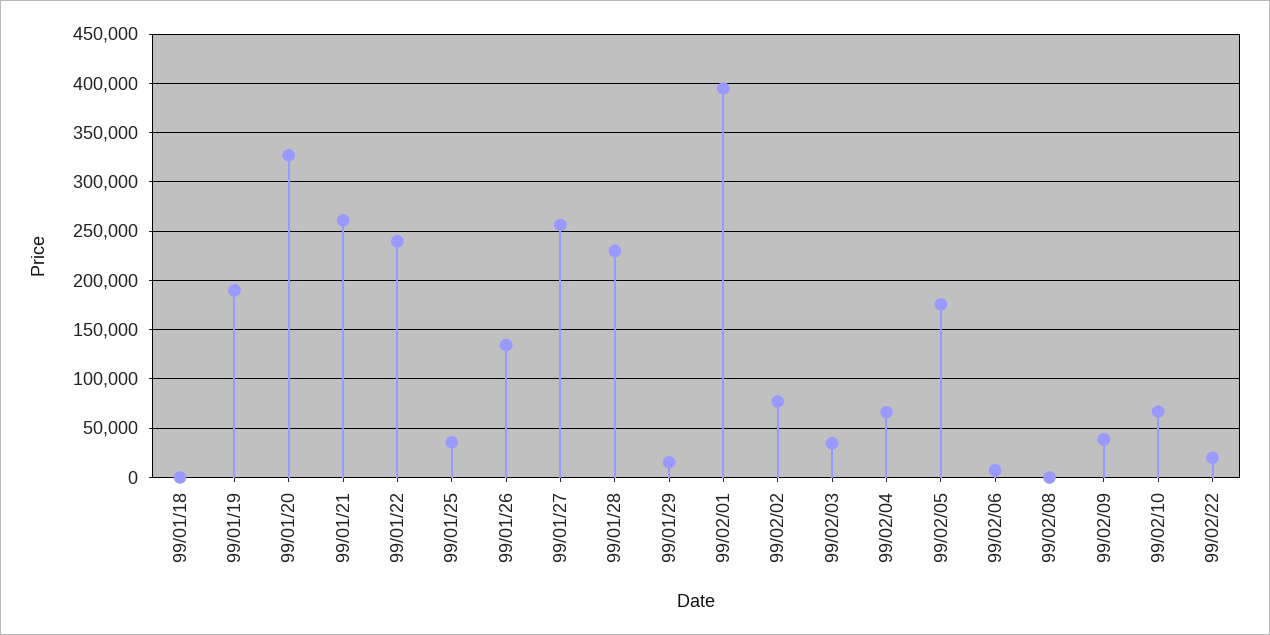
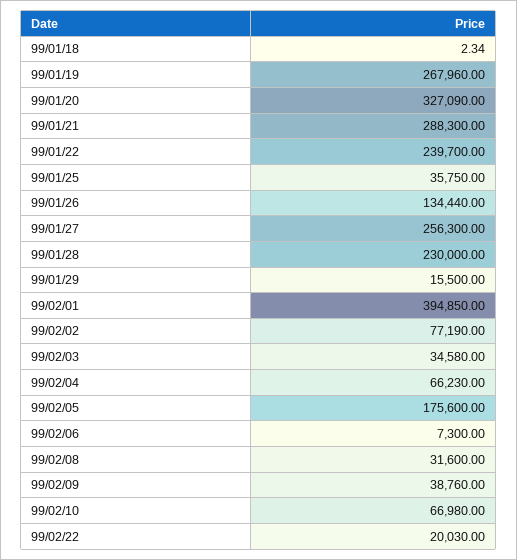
99/01/19: 190000 -> 267960
99/01/21: 260000 -> 288300
99/02/08: 0 -> 31600

